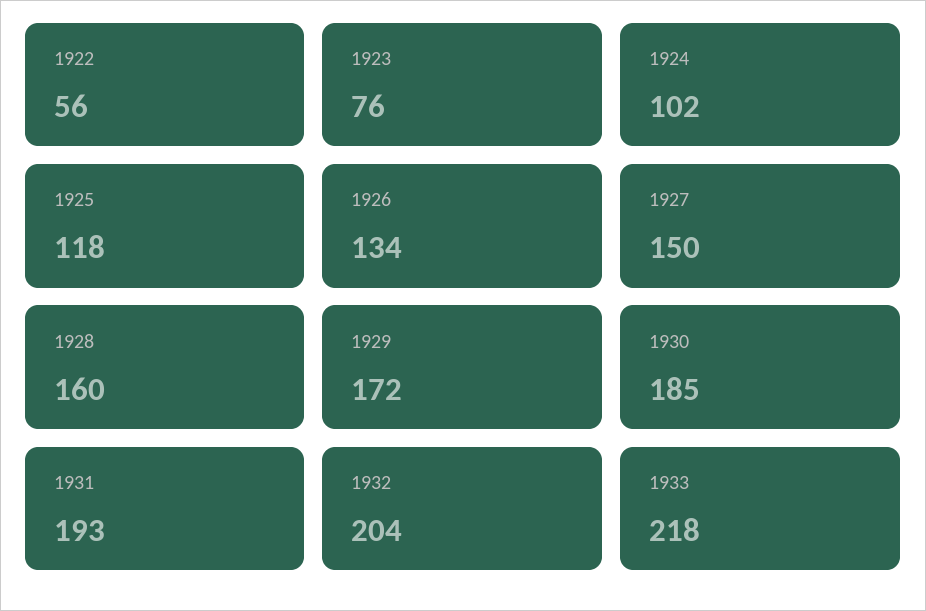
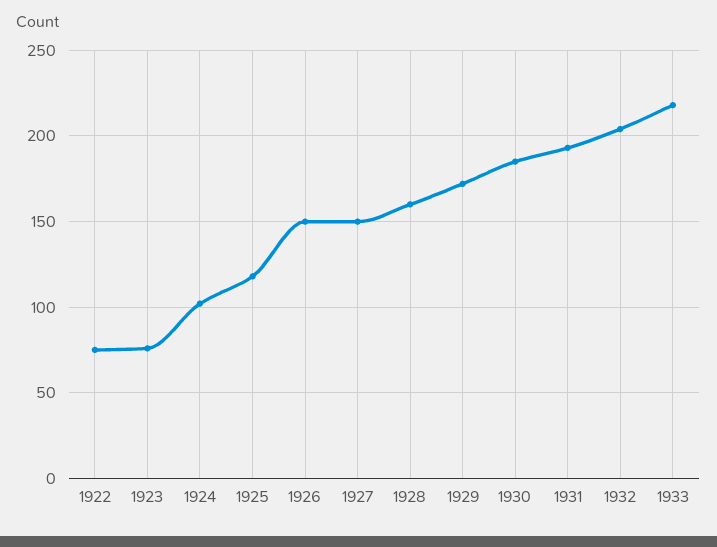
1922: 56 -> 75
1926: 134 -> 150

